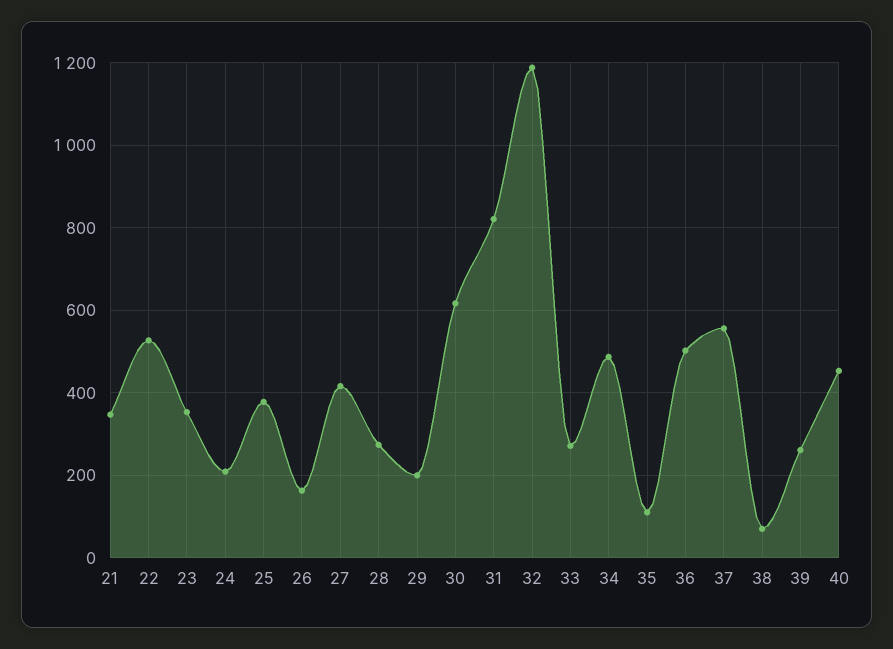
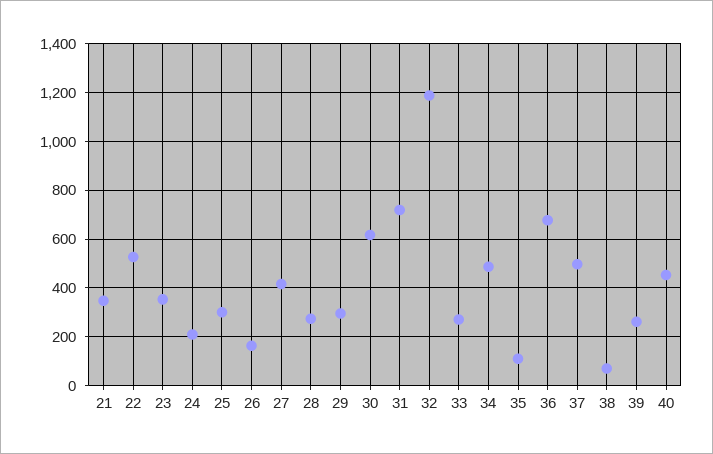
25: 380 -> 300
29: 200 -> 300
31: 820 -> 725
36: 500 -> 675
37: 560 -> 500

